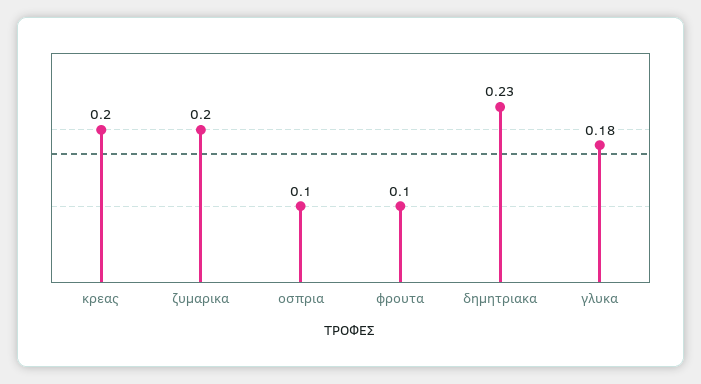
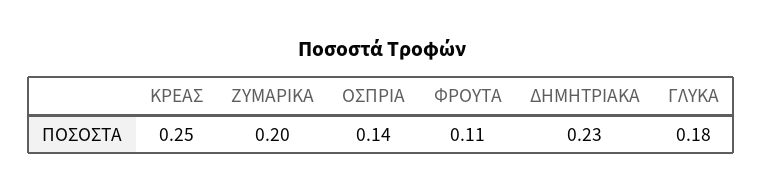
κρεας: 0.2 -> 0.25
οσπρια: 0.1 -> 0.14
φρουτα: 0.1 -> 0.11

